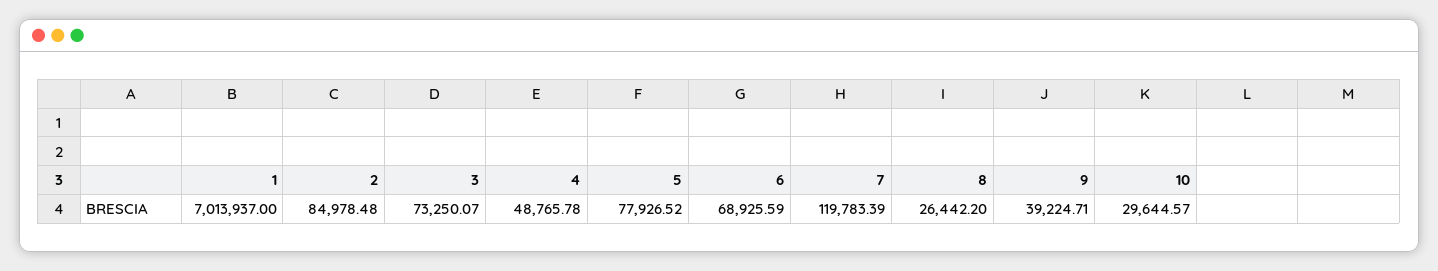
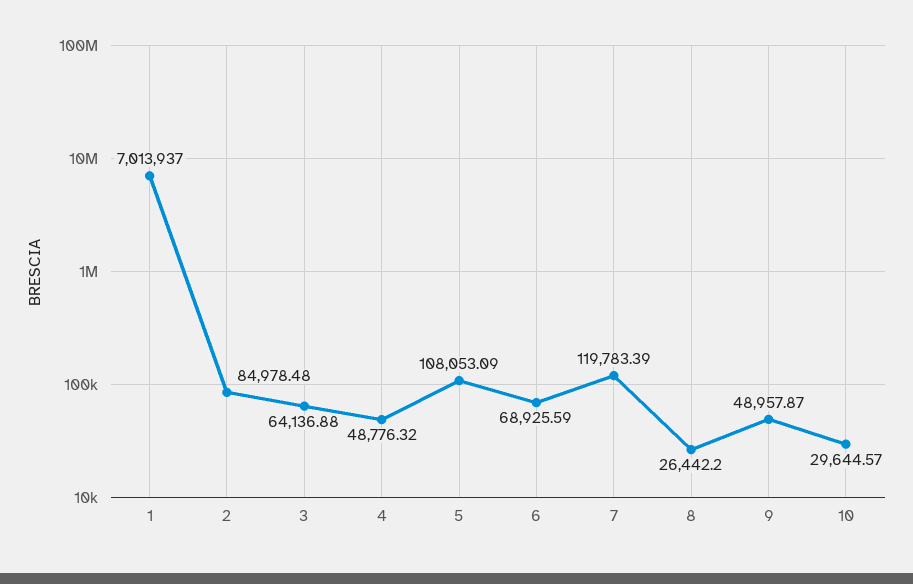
3: 73250.07 -> 64136.88
4: 48765.78 -> 48776.32
5: 77926.52 -> 108053.09
9: 39224.71 -> 48957.87

